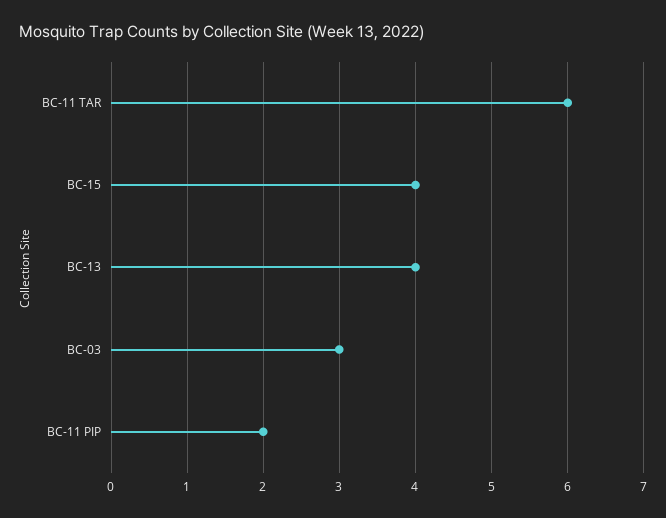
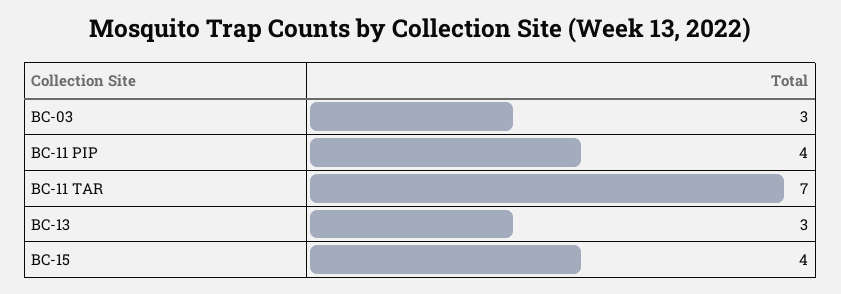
BC-11 TAR: 6 -> 7
BC-13: 4 -> 3
BC-11 PIP: 2 -> 4

